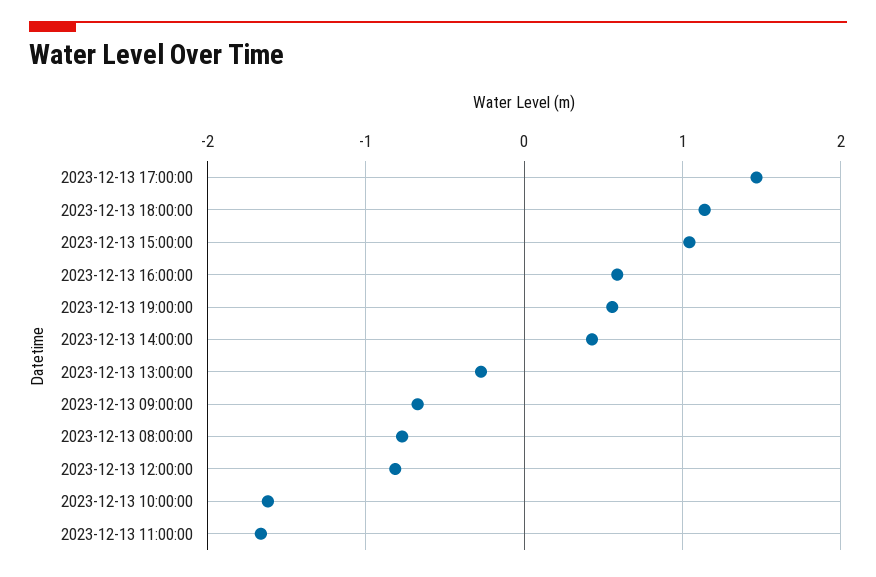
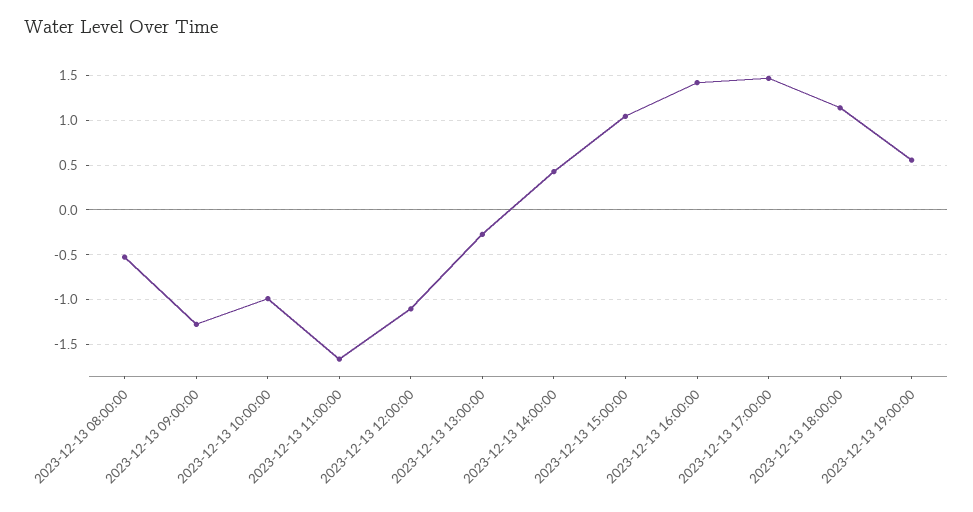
2023-12-13 16:00:00: 0.6 -> 1.4
2023-12-13 09:00:00: -0.7 -> -1.3
2023-12-13 08:00:00: -0.8 -> -0.5
2023-12-13 12:00:00: -0.8 -> -1.1
2023-12-13 10:00:00: -1.6 -> -1

